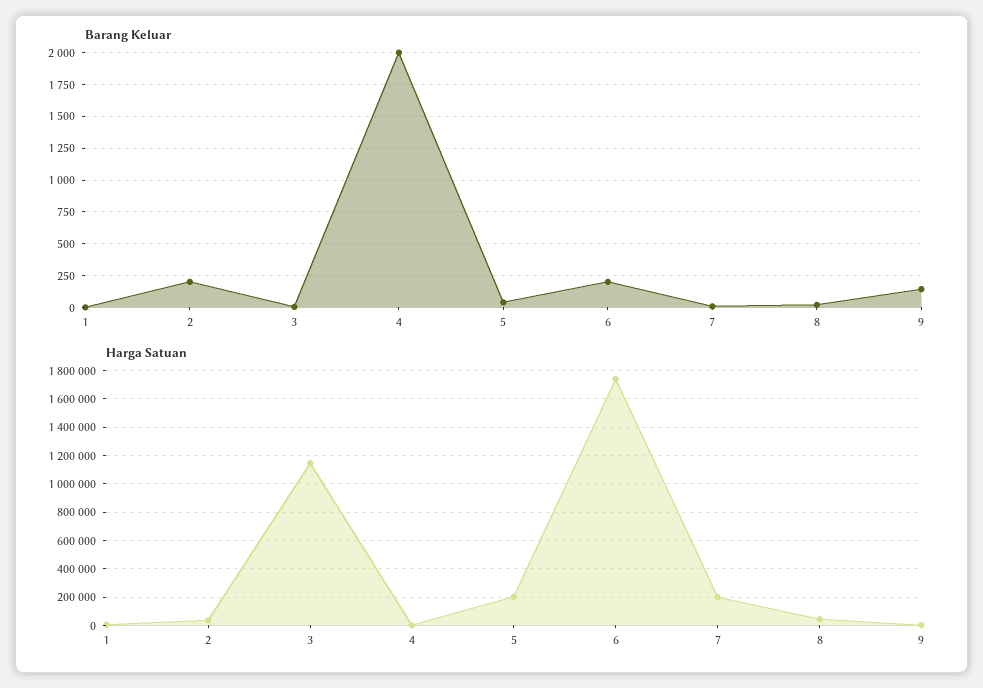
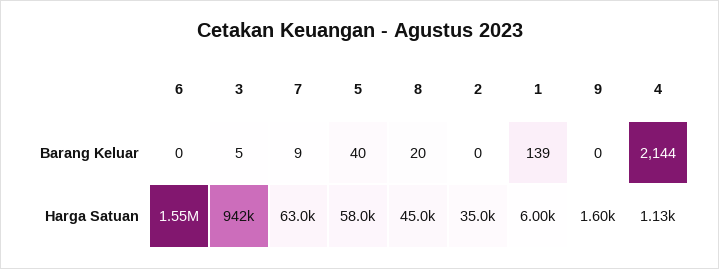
Barang Keluar, 1: 0 -> 139
Barang Keluar, 2: 200 -> 0
Barang Keluar, 4: 2000 -> 2144
Barang Keluar, 6: 200 -> 0
Barang Keluar, 9: 150 -> 0
Harga Satuan, 3: 1150000 -> 942000
Harga Satuan, 5: 200000 -> 58000
Harga Satuan, 6: 1750000 -> 1550000
Harga Satuan, 7: 200000 -> 63000

